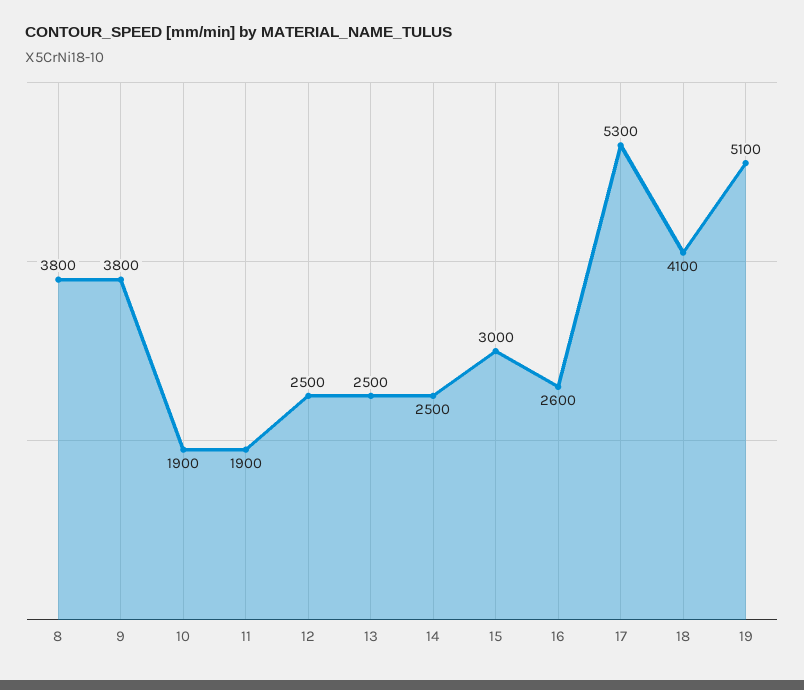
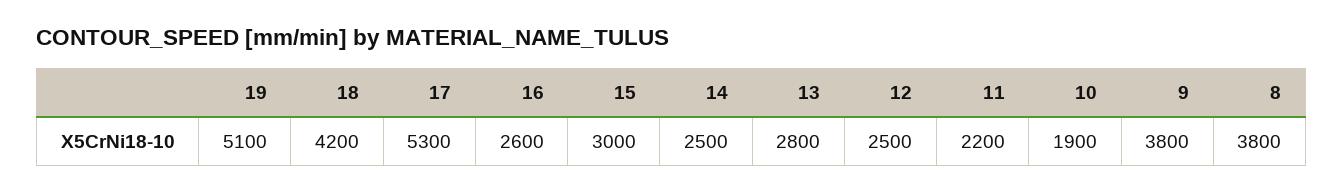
11: 1900 -> 2200
13: 2500 -> 2800
18: 4100 -> 4200

